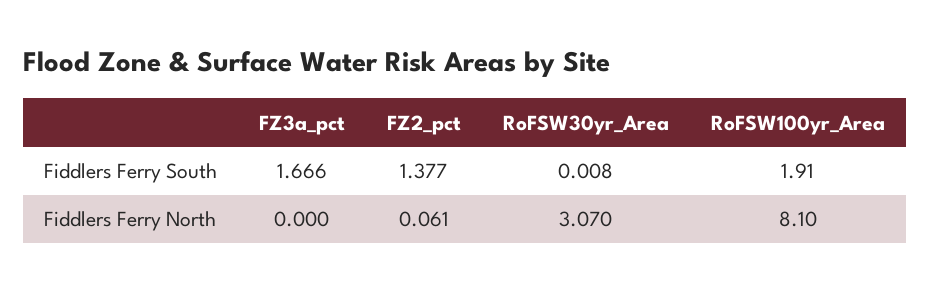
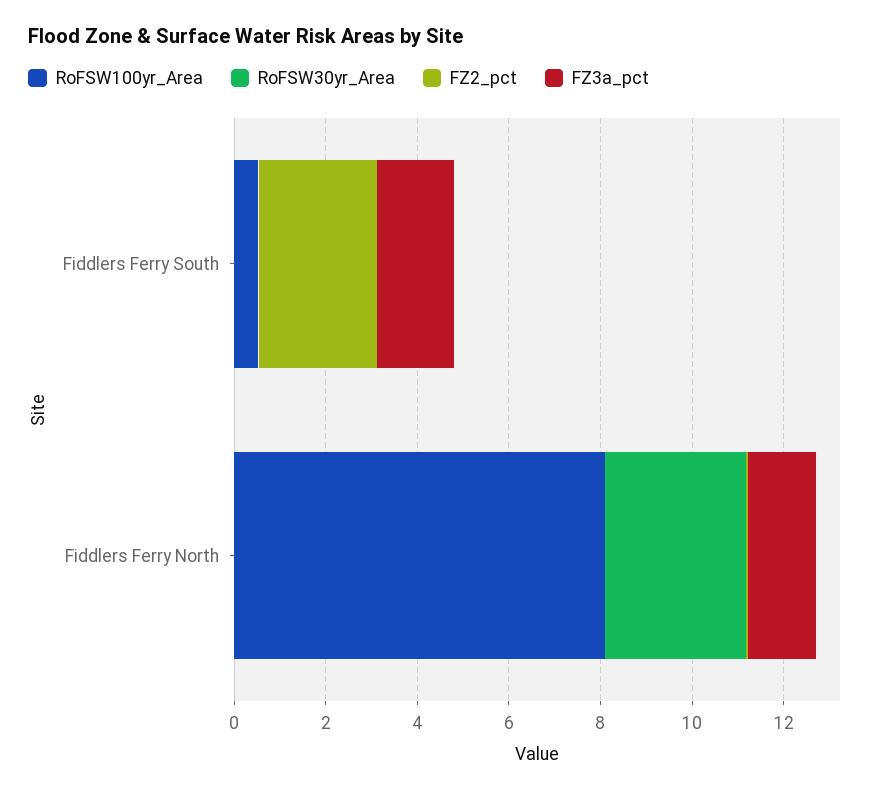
FZ2_pct, Fiddlers Ferry South: 1.377 -> 2.5
RoFSW100yr_Area, Fiddlers Ferry South: 1.91 -> 0.5
FZ3a_pct, Fiddlers Ferry North: 0 -> 1.5

